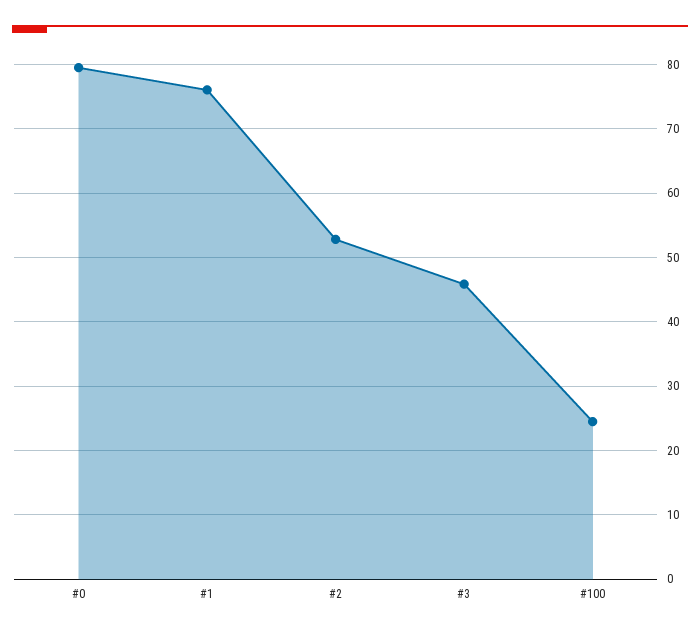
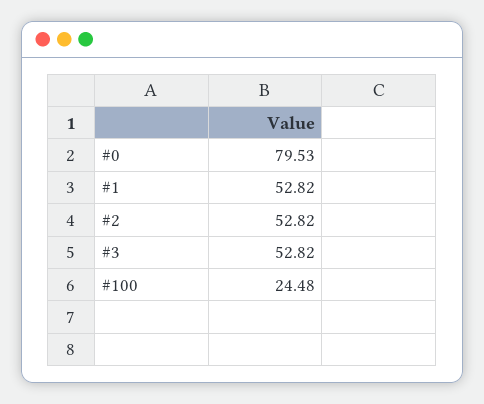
#1: 76 -> 52.82
#3: 46 -> 52.82

